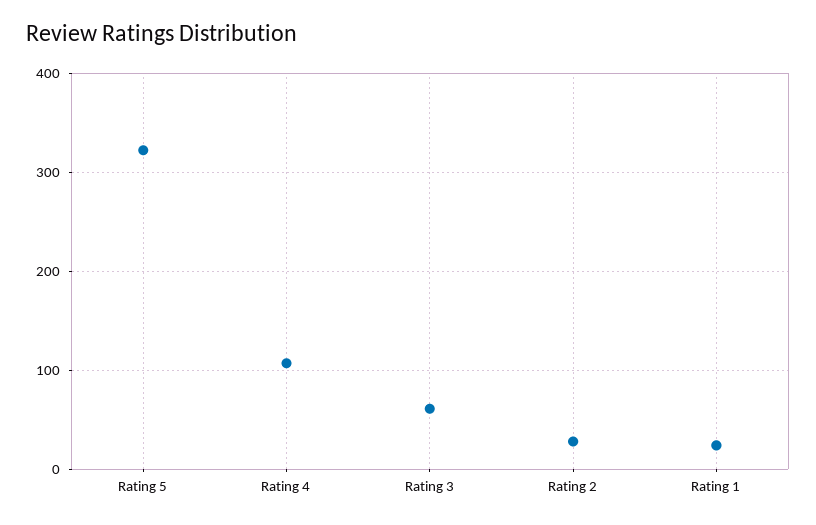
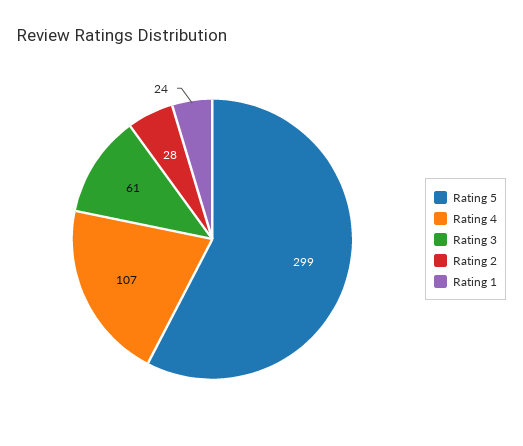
Rating 5: 320 -> 299

